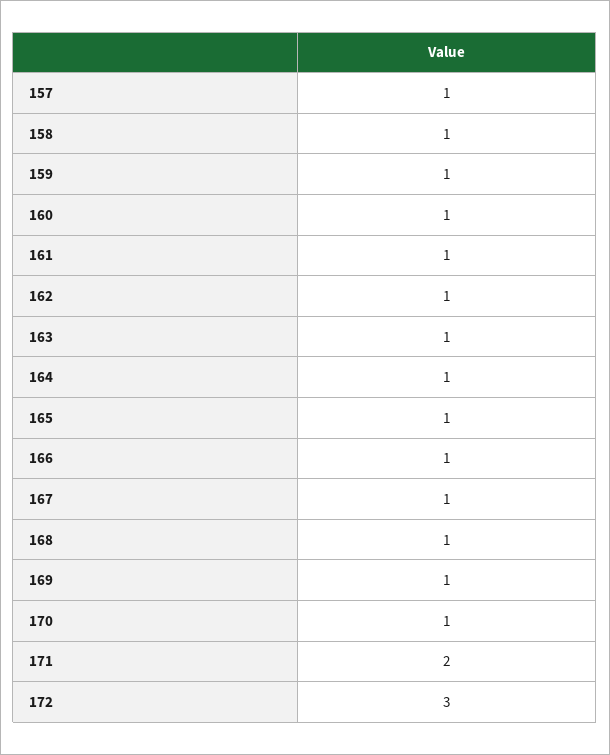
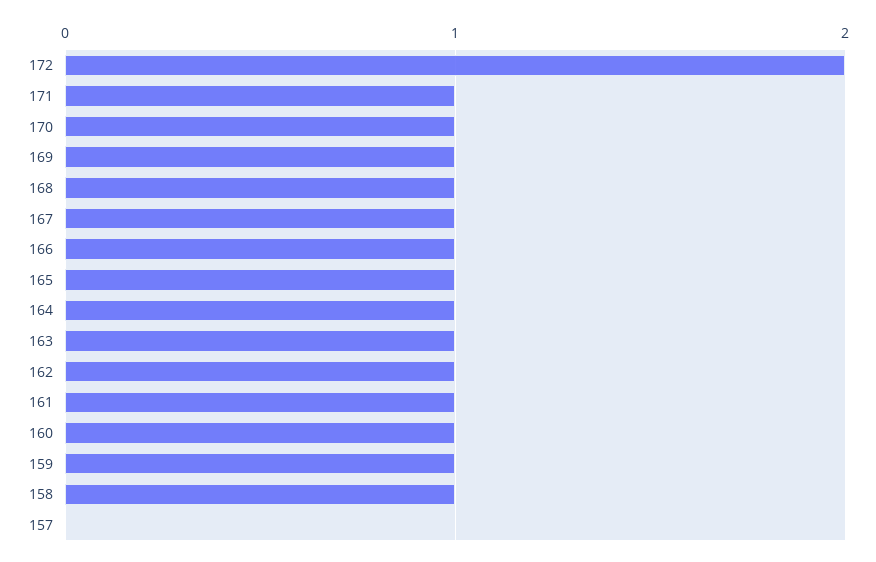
157: 1 -> 0
171: 2 -> 1
172: 3 -> 2

